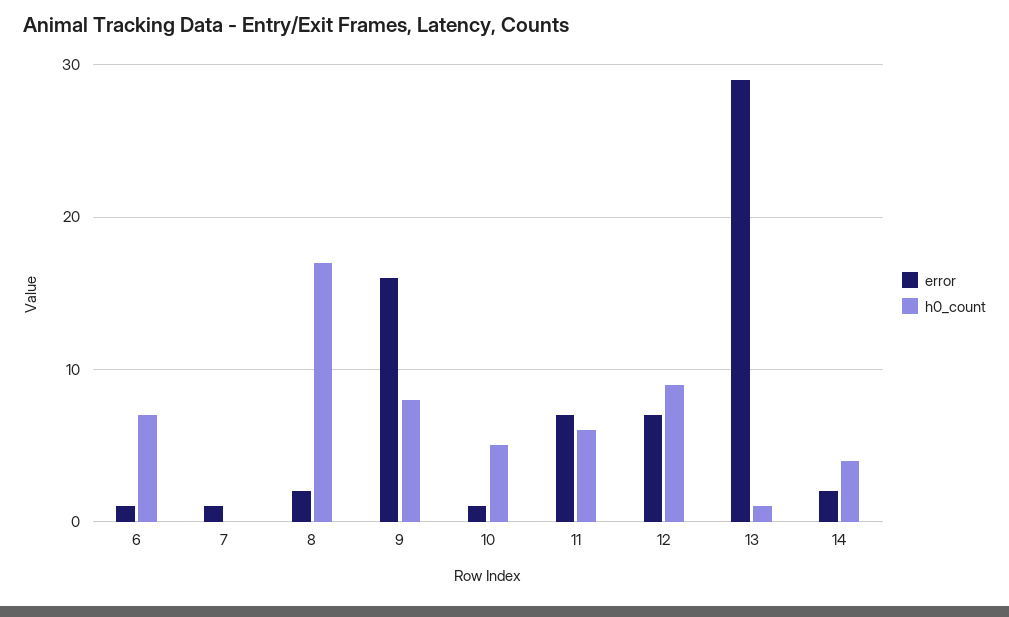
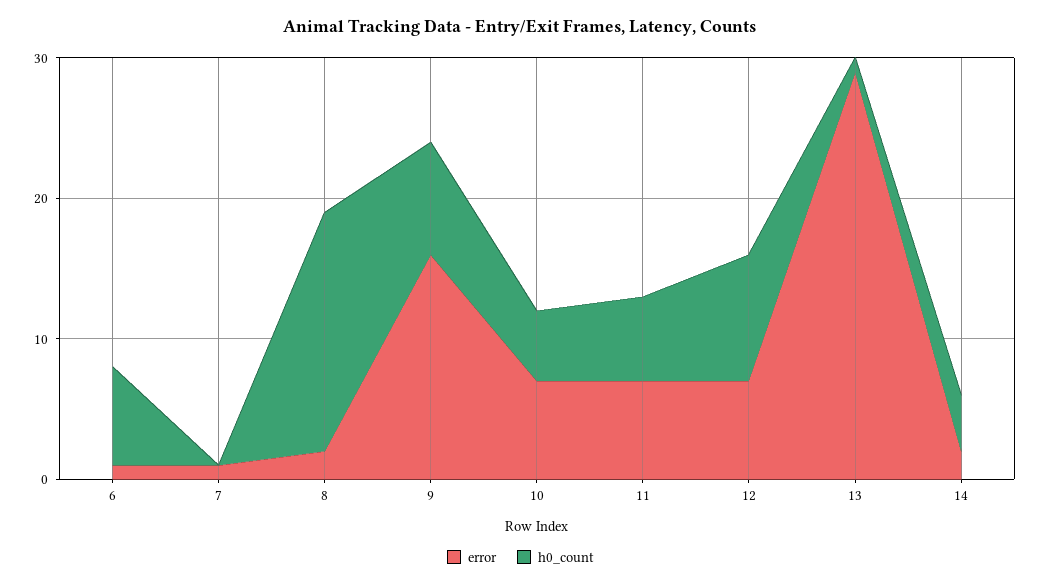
error, 10: 1 -> 7

